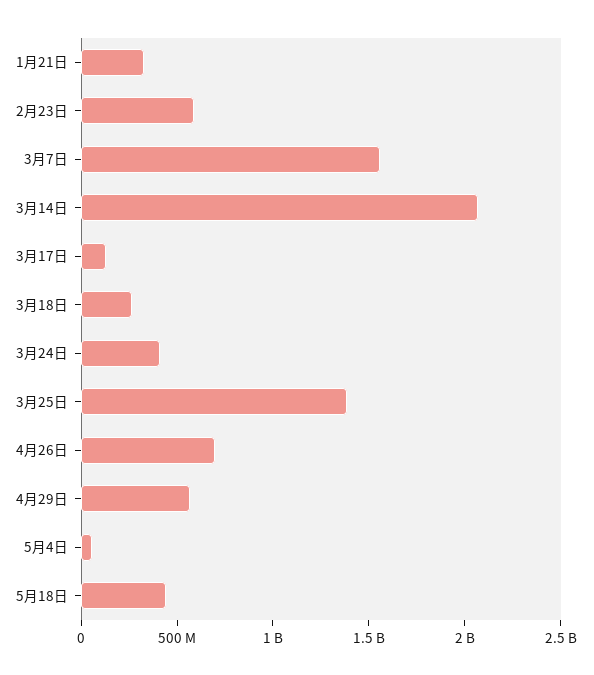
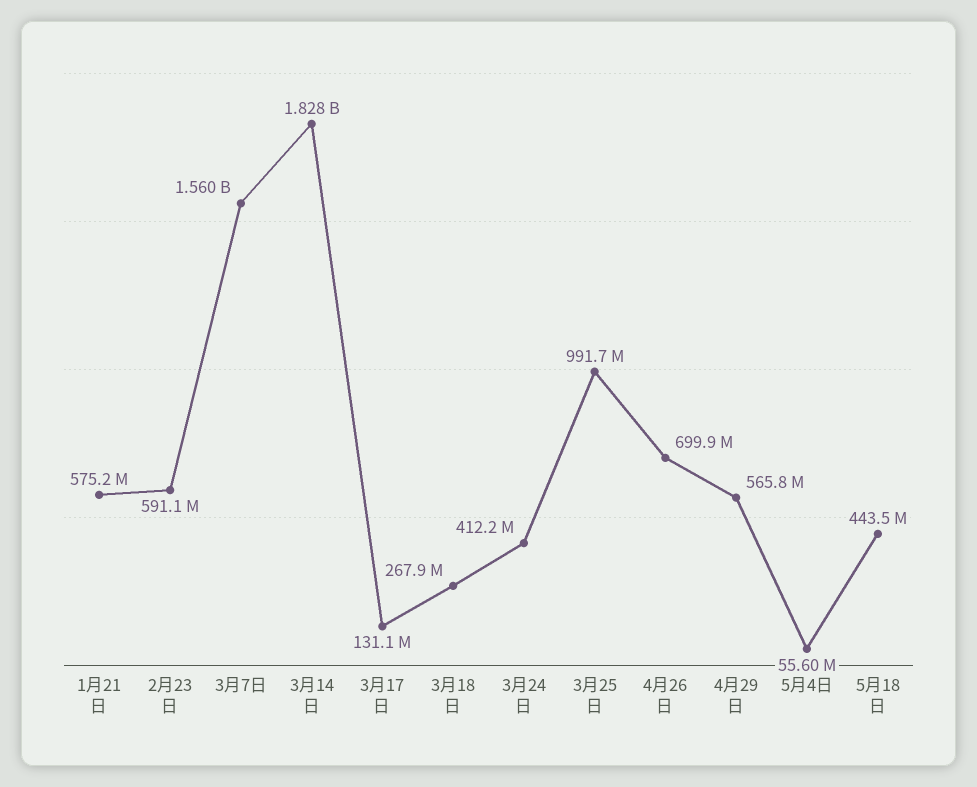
1月21日: 300000000 -> 575200000
3月14日: 2100000000 -> 1828000000
3月25日: 1400000000 -> 991700000

